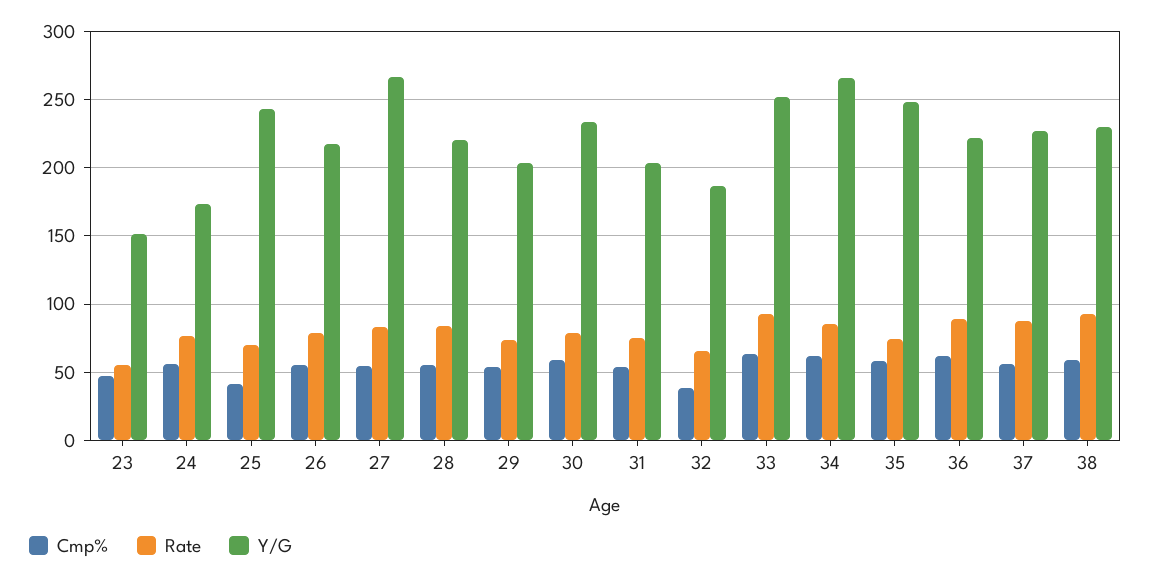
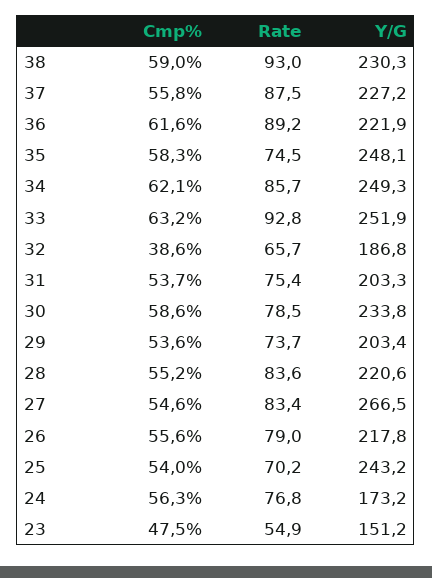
Cmp%, 25: 40 -> 54
Y/G, 34: 265 -> 249.3

